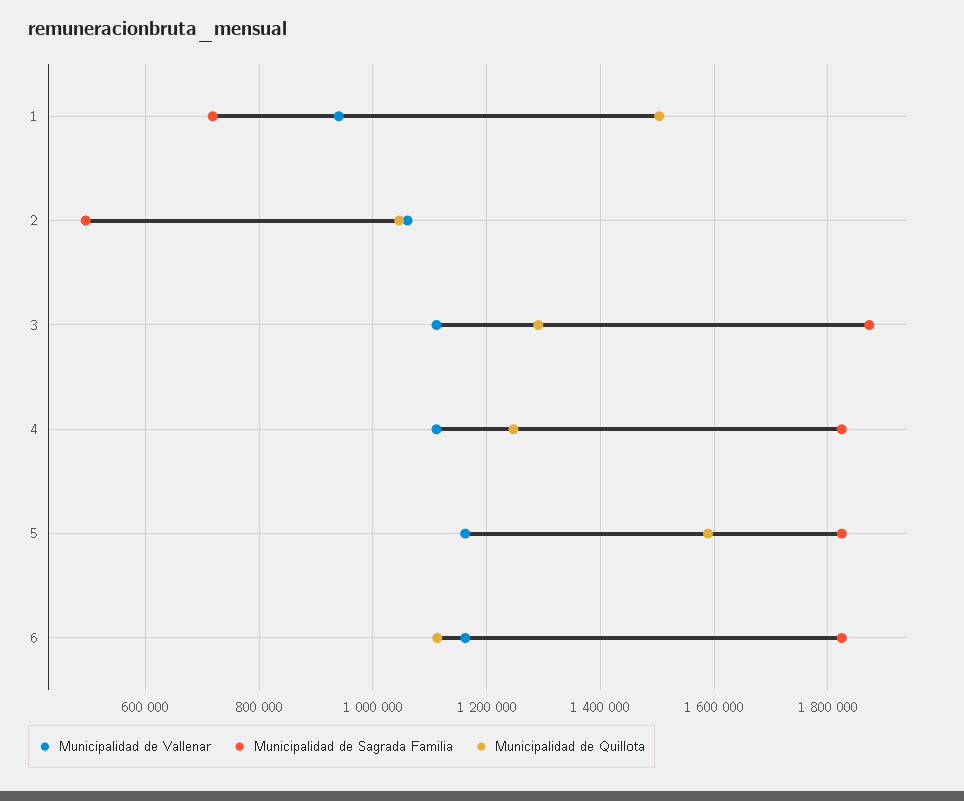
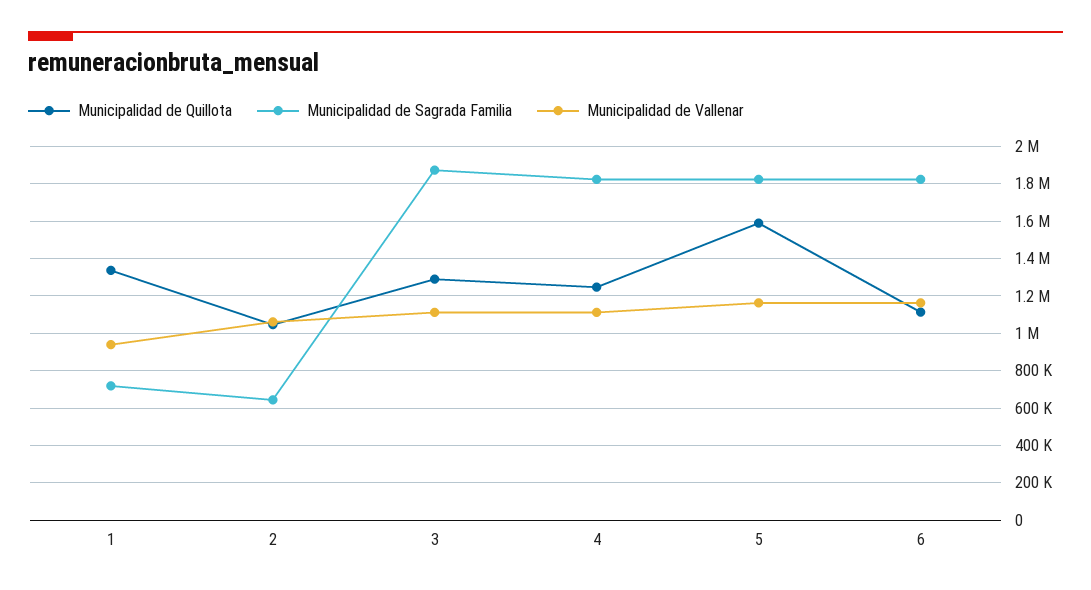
Municipalidad de Quillota, 1: 1500000 -> 1350000
Municipalidad de Sagrada Familia, 2: 500000 -> 650000

